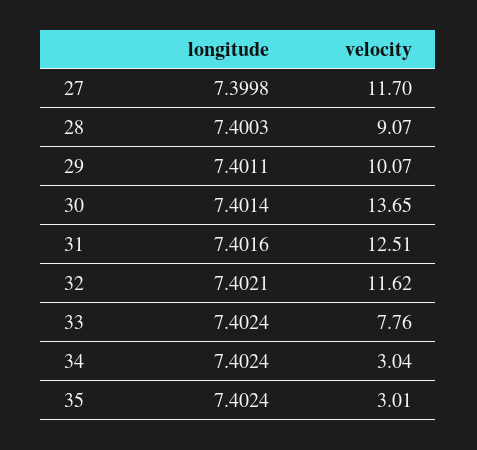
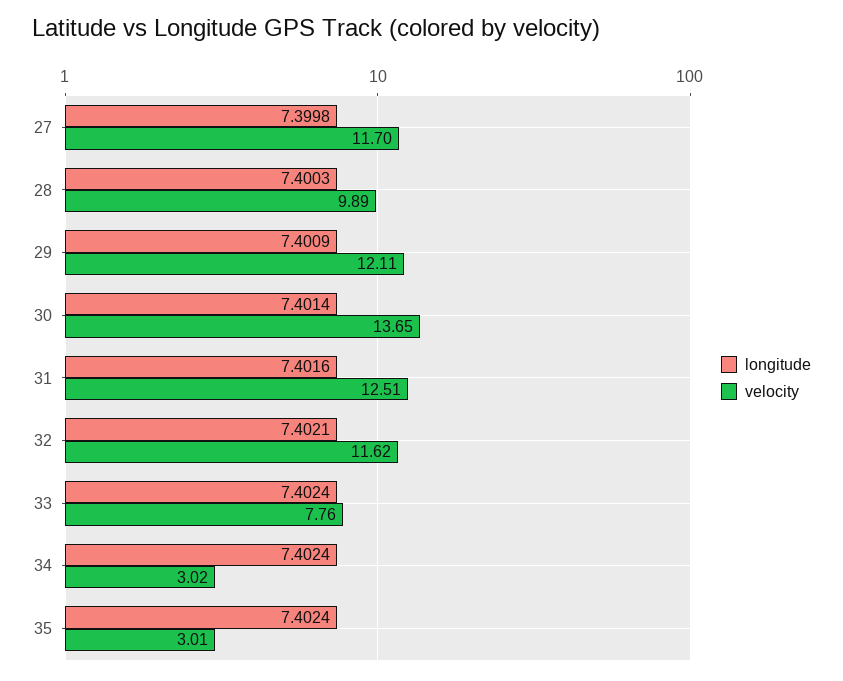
velocity, 28: 9.07 -> 9.89
longitude, 29: 7.4011 -> 7.4009
velocity, 29: 10.07 -> 12.11
velocity, 34: 3.04 -> 3.02

